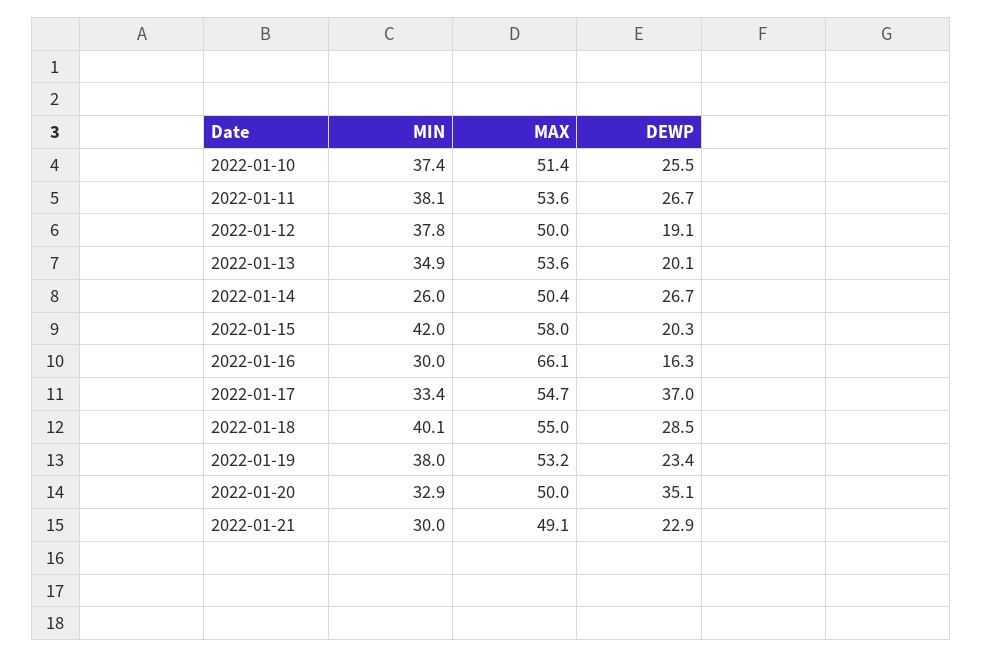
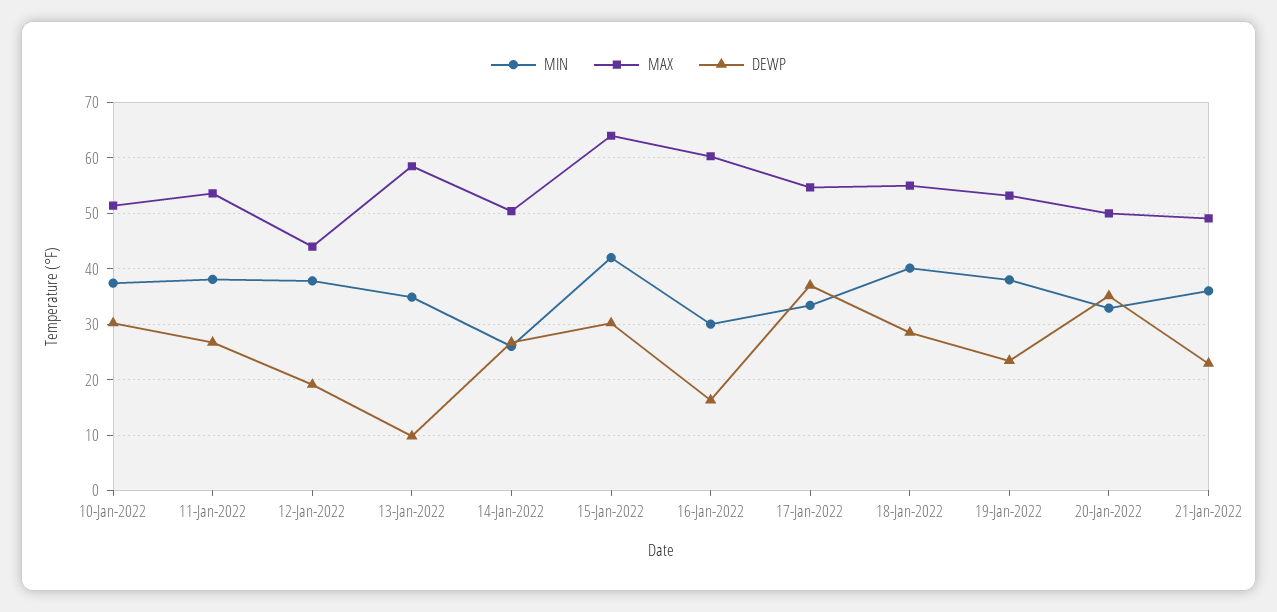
DEWP, 2022-01-10: 25.5 -> 30
MAX, 2022-01-12: 50 -> 44
MAX, 2022-01-13: 53.6 -> 58
DEWP, 2022-01-13: 20.1 -> 10
MAX, 2022-01-15: 58 -> 64
DEWP, 2022-01-15: 20.3 -> 30
MAX, 2022-01-16: 66.1 -> 60
MIN, 2022-01-21: 30 -> 36

